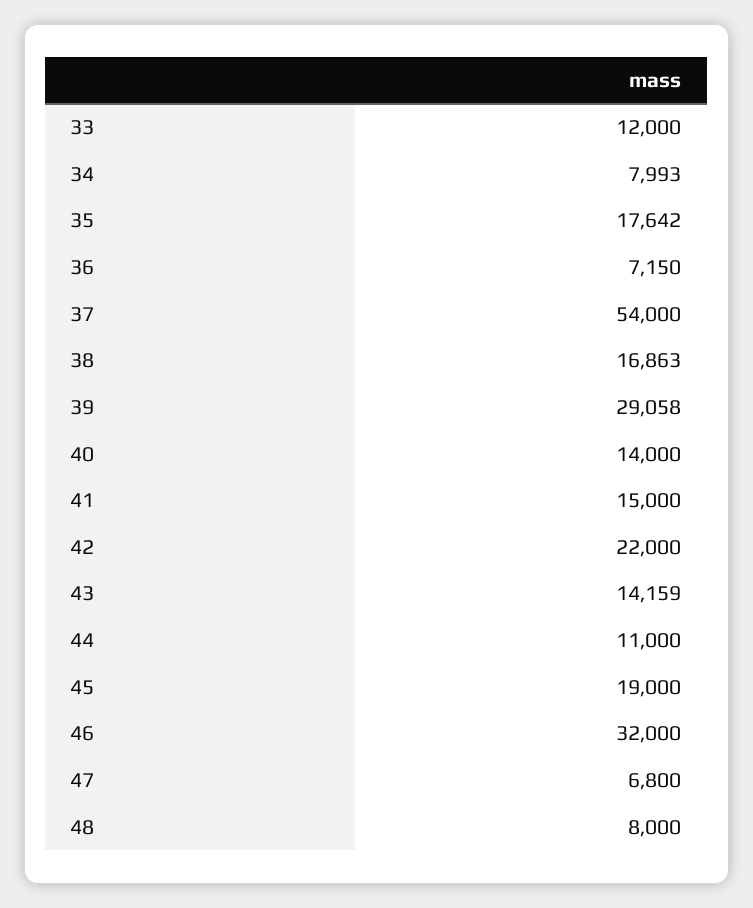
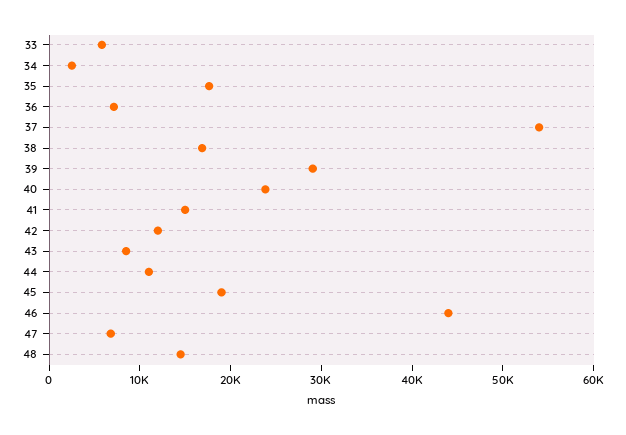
33: 12000 -> 6000
34: 7993 -> 2000
40: 14000 -> 24000
42: 22000 -> 12000
43: 14159 -> 8000
46: 32000 -> 44000
48: 8000 -> 14000

